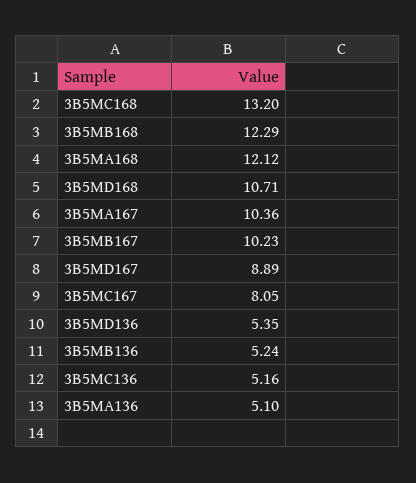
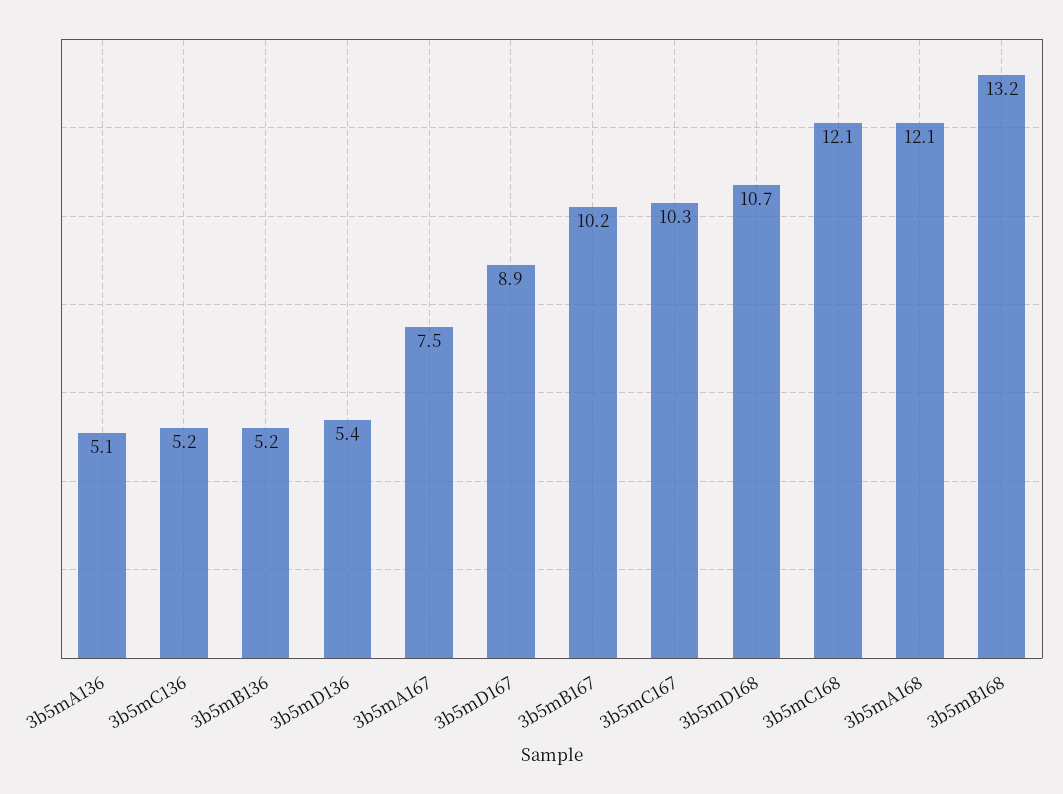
3B5MC168: 13.2 -> 12.1
3B5MB168: 12.29 -> 13.2
3B5MA167: 10.36 -> 7.5
3B5MC167: 8.05 -> 10.3

